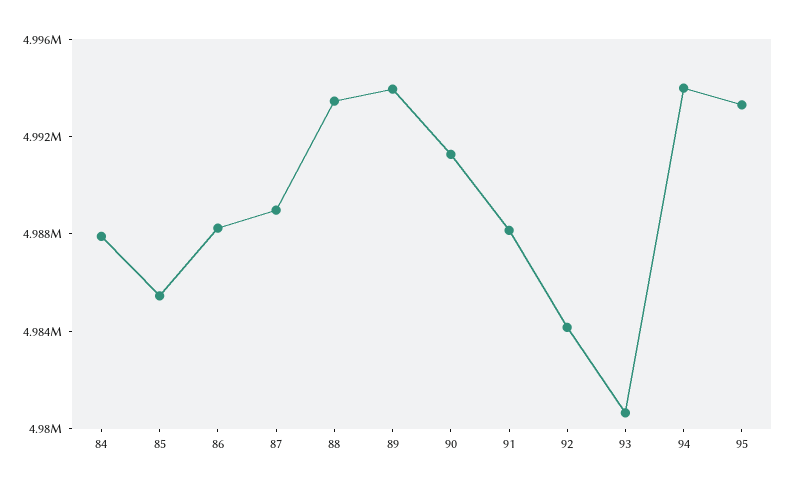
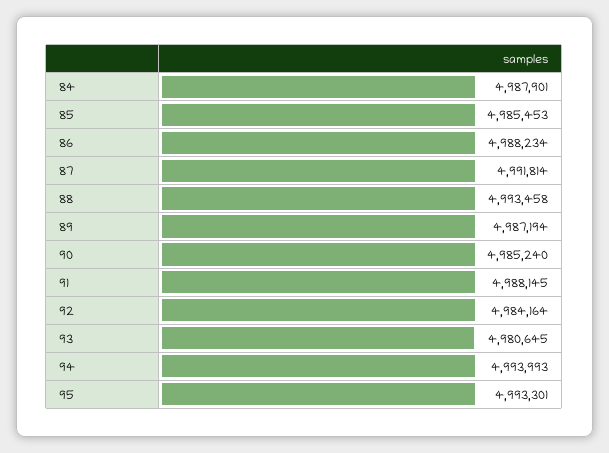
87: 4989000 -> 4991814
89: 4994000 -> 4987194
90: 4991000 -> 4985240

